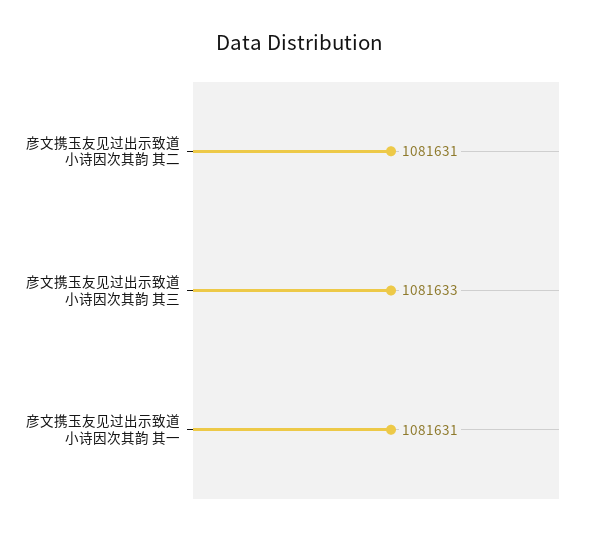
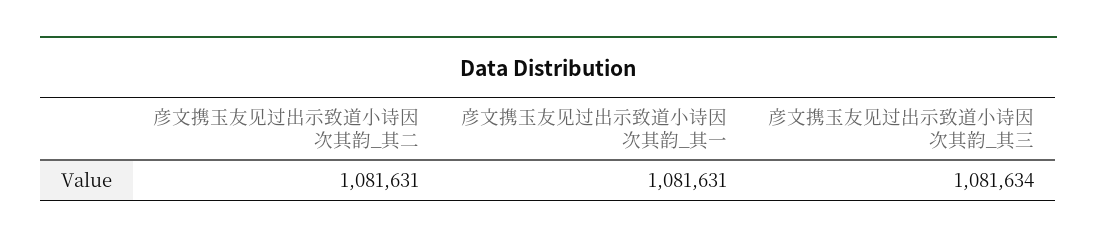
彦文携玉友见过出示致道小诗因次其韵 其三: 1081633 -> 1081634

